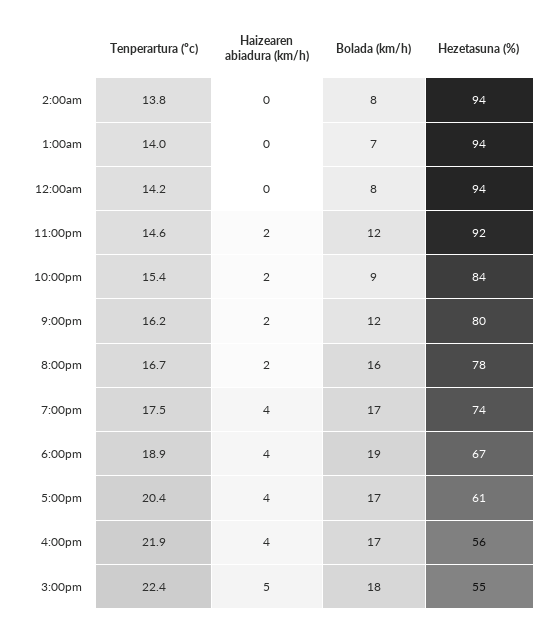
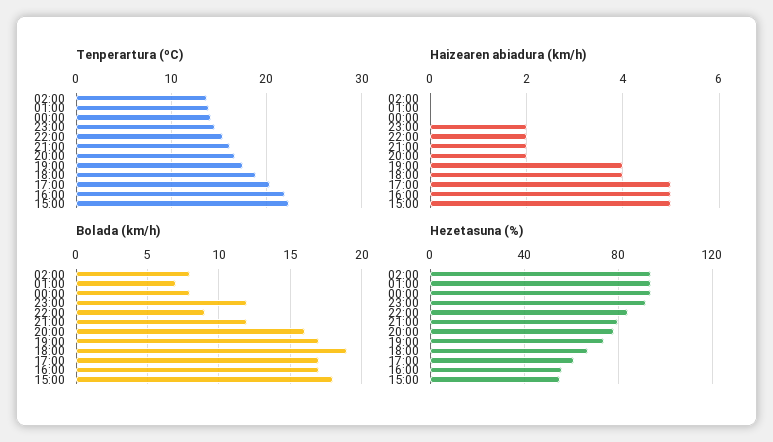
Haizearen abiadura (km/h), 5:00pm: 4 -> 5
Haizearen abiadura (km/h), 4:00pm: 4 -> 5

